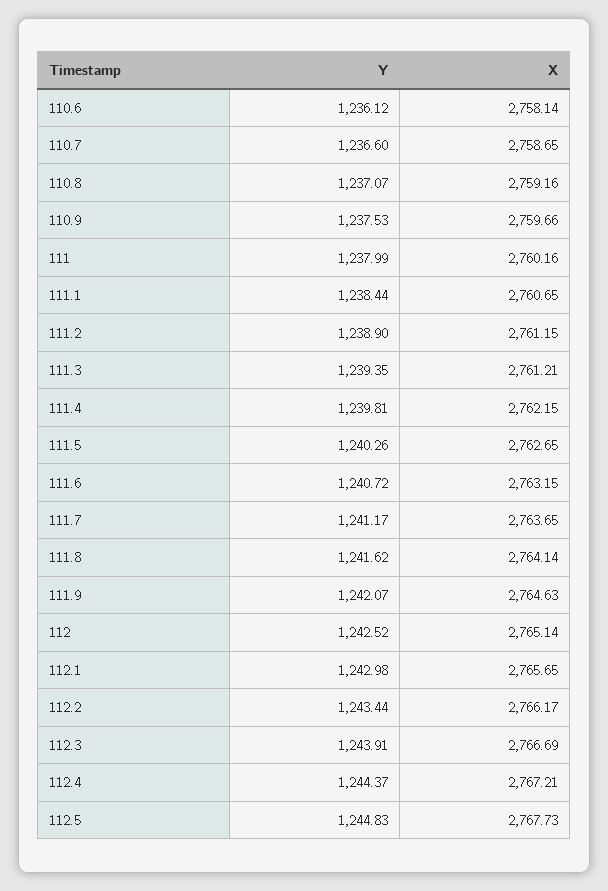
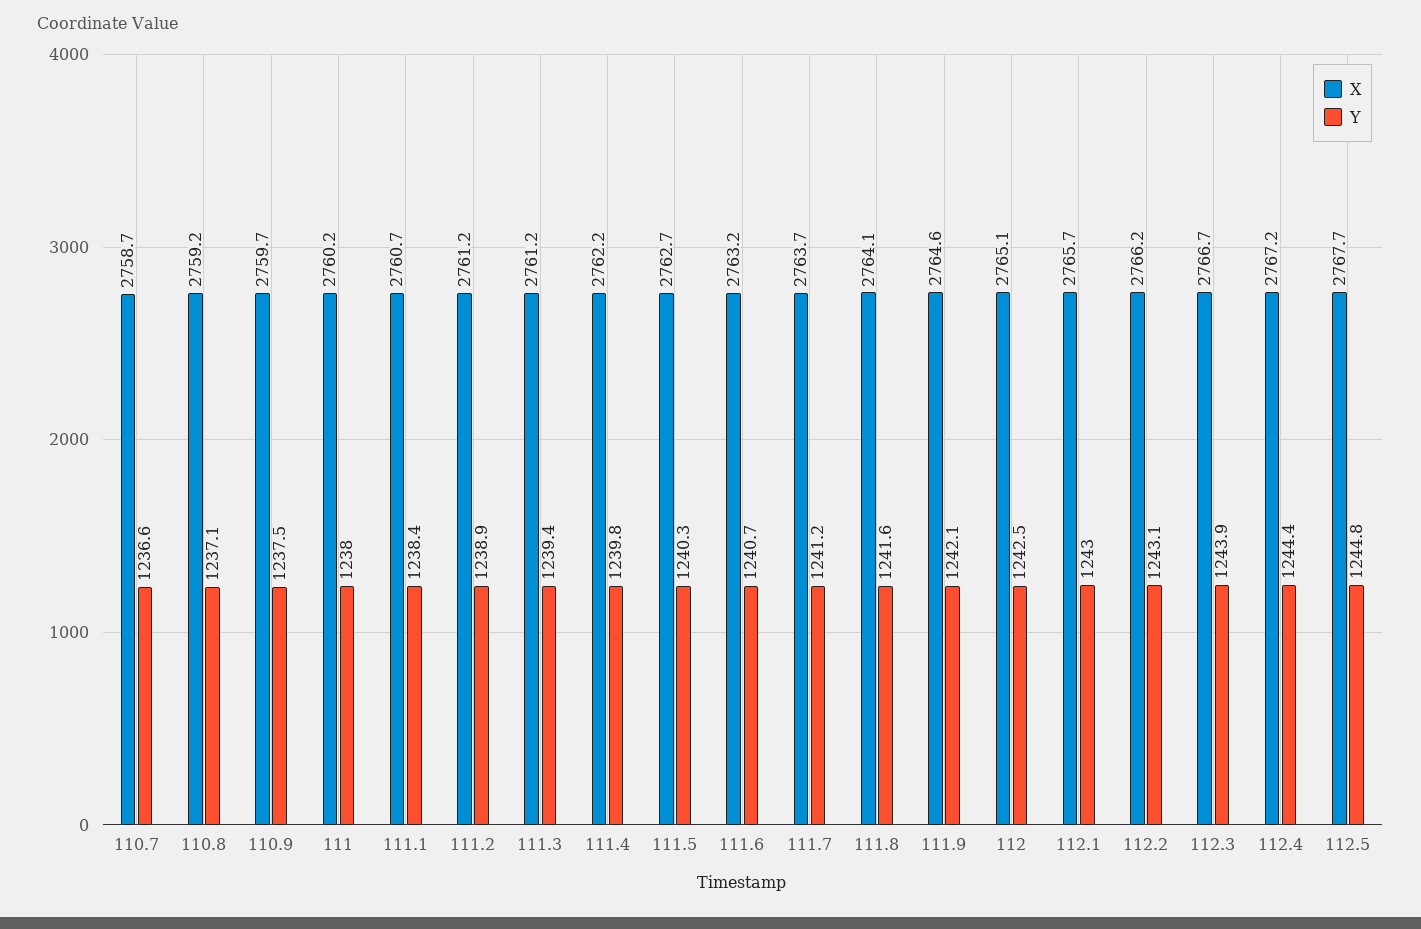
Y, 110.6: 1236.12 -> none
X, 110.6: 2758.14 -> none
Y, 112.2: 1243.44 -> 1243.1

